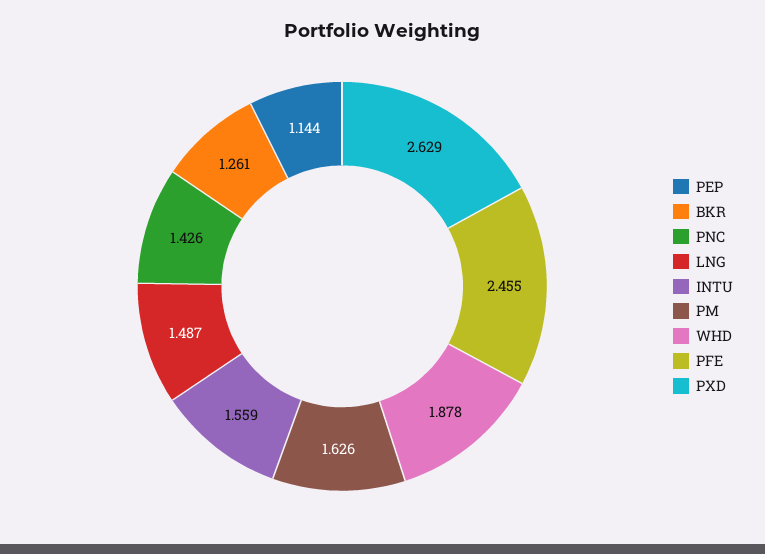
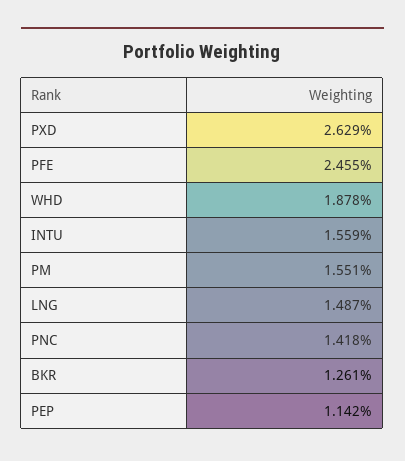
PEP: 1.144 -> 1.142
PNC: 1.426 -> 1.418
PM: 1.626 -> 1.551

